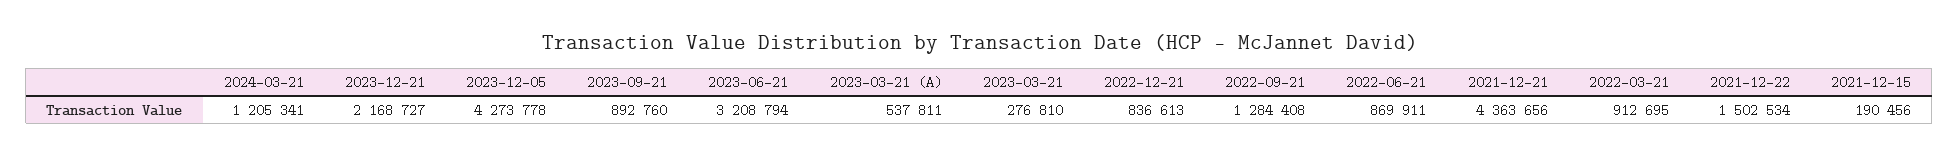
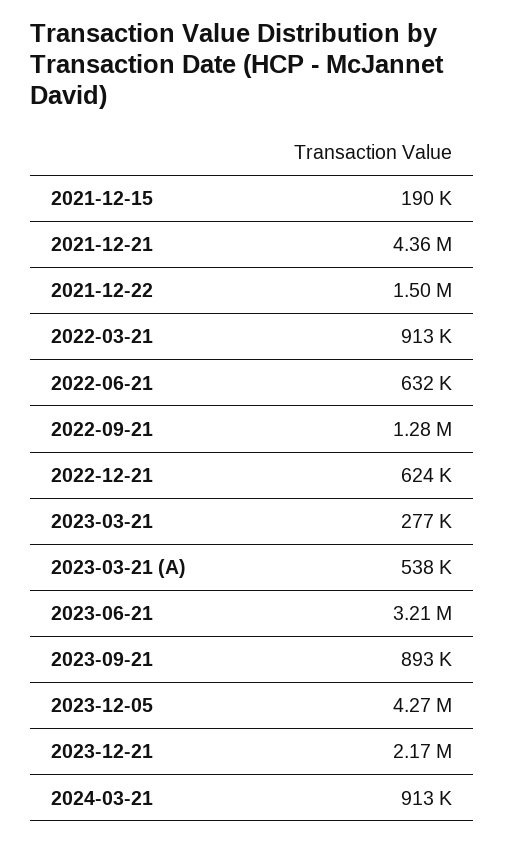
2024-03-21: 1205341 -> 913000
2022-12-21: 836613 -> 624000
2022-06-21: 869911 -> 632000

